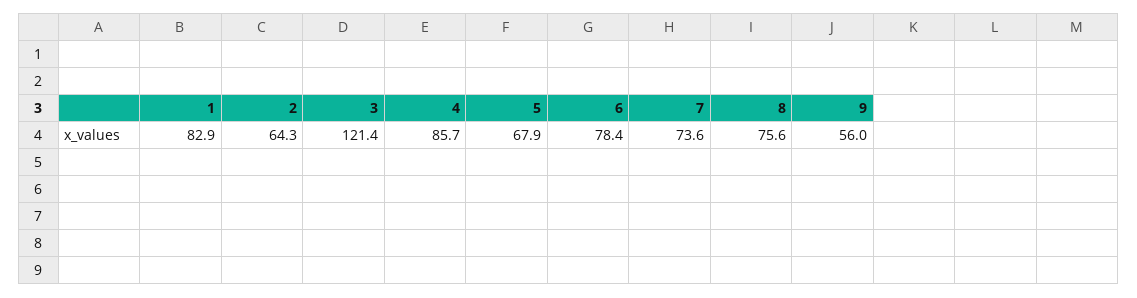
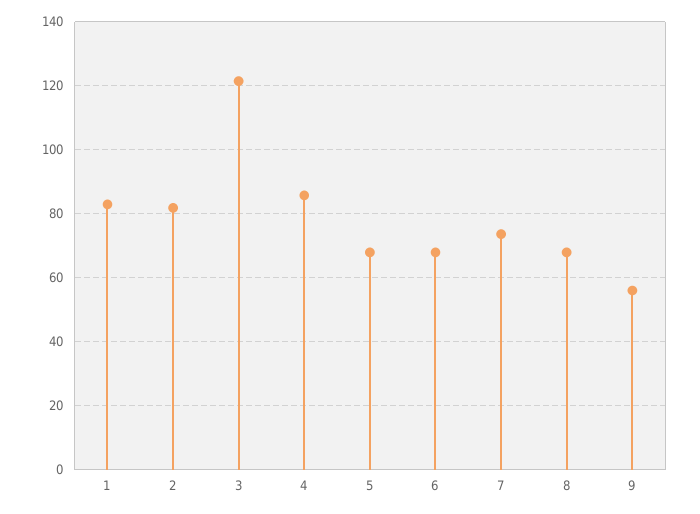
2: 64.3 -> 82
6: 78.4 -> 68
8: 75.6 -> 68

